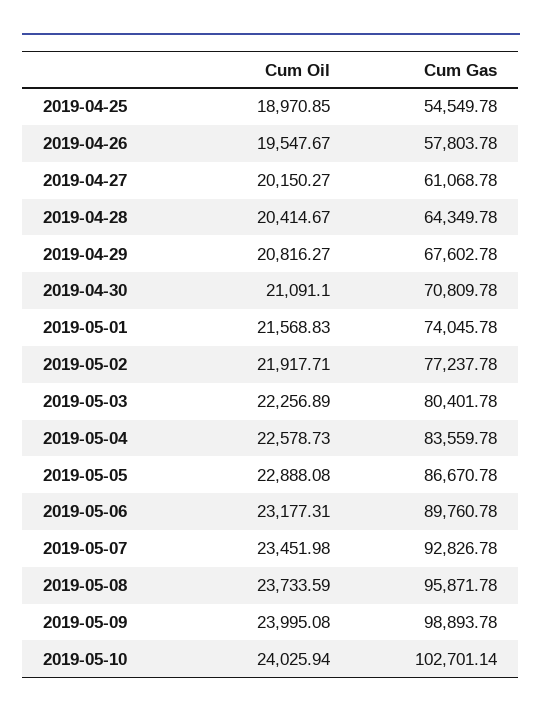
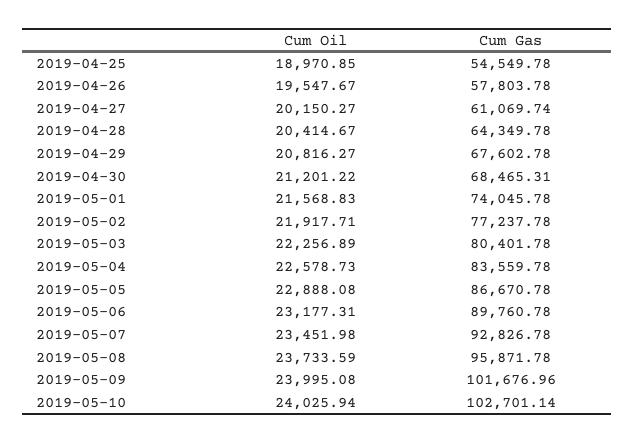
Cum Gas, 2019-04-27: 61068.78 -> 61069.74
Cum Oil, 2019-04-30: 21091.1 -> 21201.22
Cum Gas, 2019-04-30: 70809.78 -> 68465.31
Cum Gas, 2019-05-09: 98893.78 -> 101676.96

